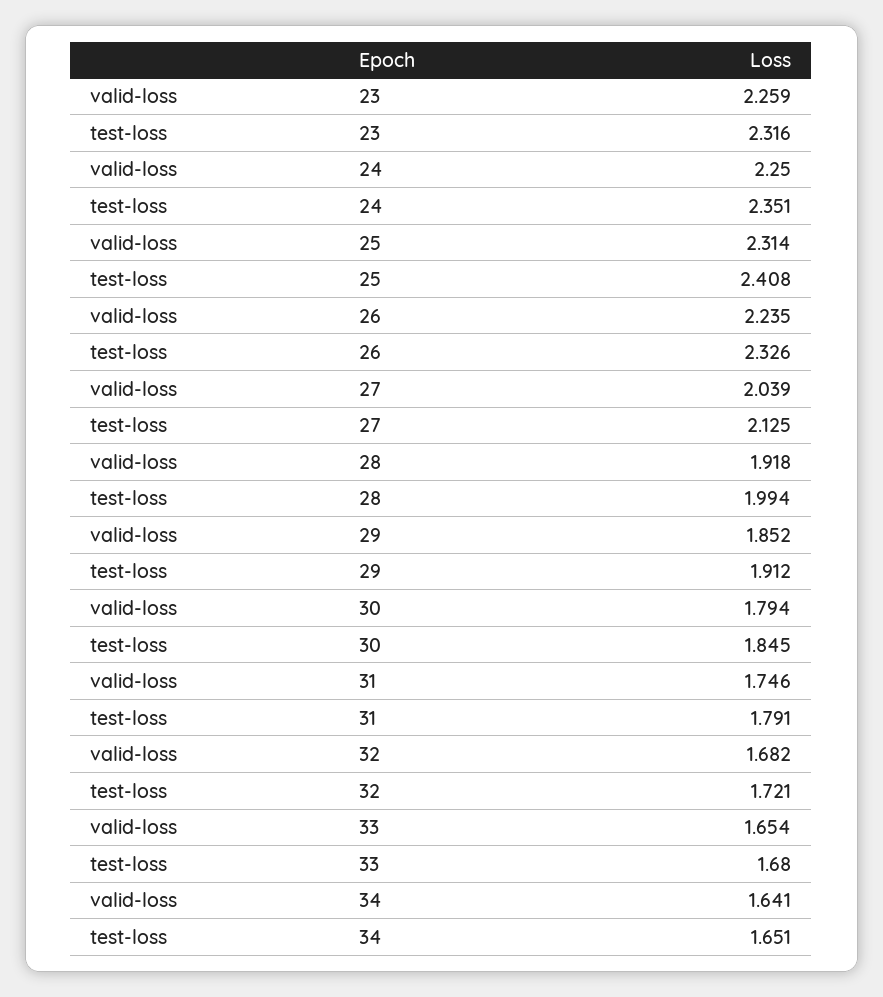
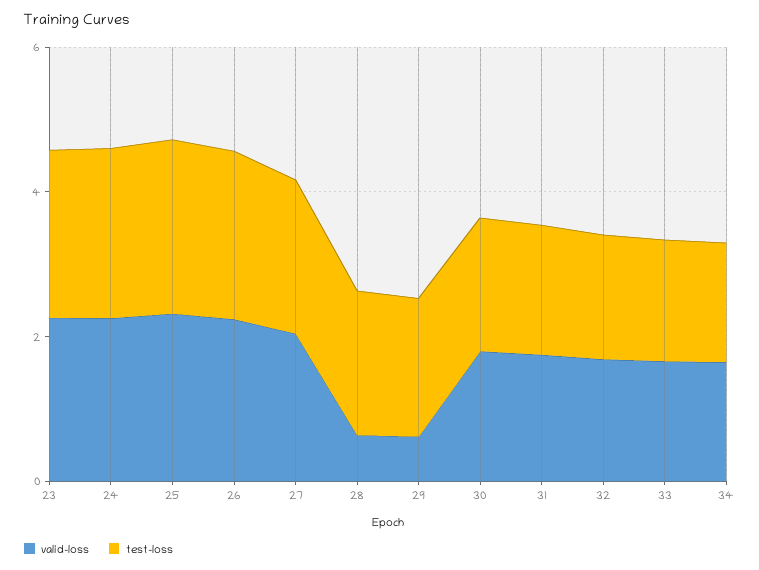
valid-loss, 28: 1.918 -> 0.5
valid-loss, 29: 1.852 -> 0.5

